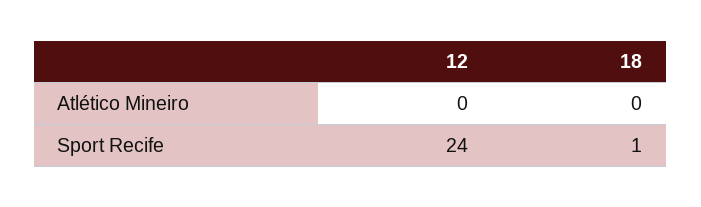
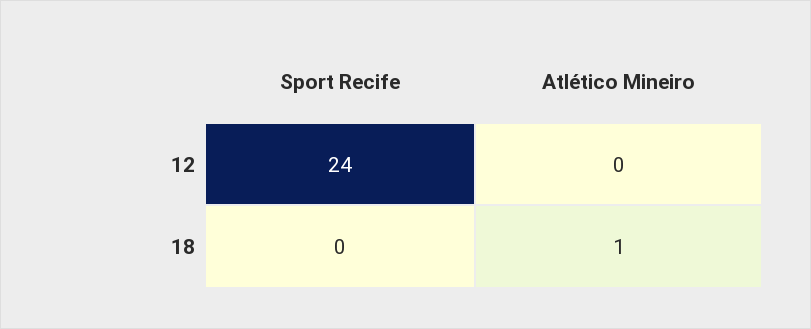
18, Atlético Mineiro: 0 -> 1
18, Sport Recife: 1 -> 0

